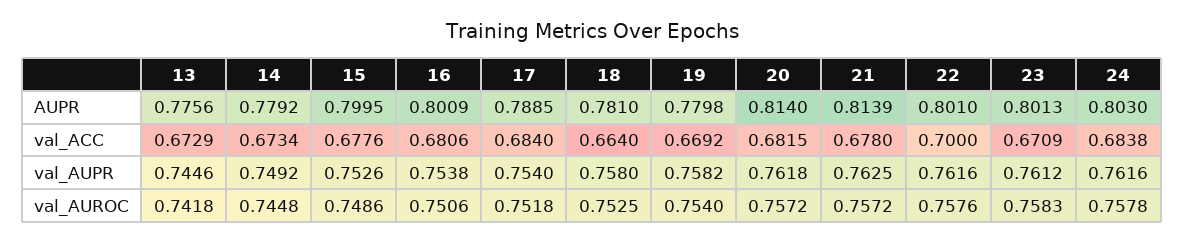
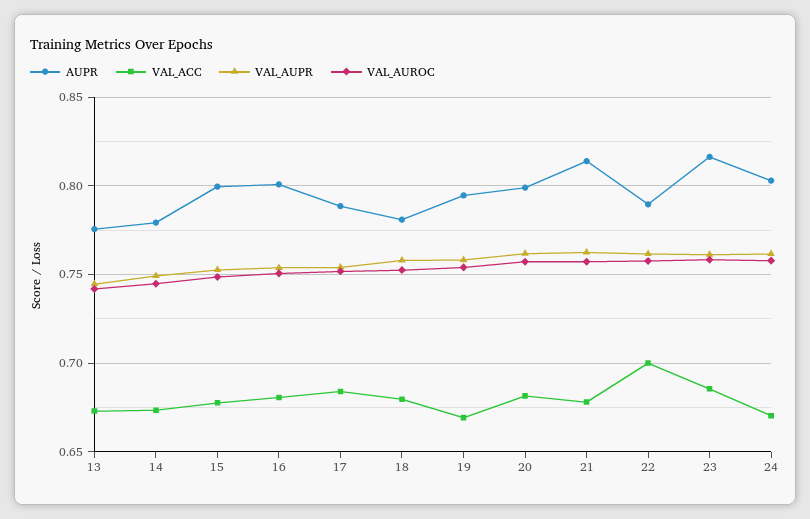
AUPR, 19: 0.7798 -> 0.795
AUPR, 20: 0.814 -> 0.8
AUPR, 22: 0.801 -> 0.79
AUPR, 23: 0.8013 -> 0.815
val_ACC, 18: 0.664 -> 0.68
val_ACC, 23: 0.6709 -> 0.685
val_ACC, 24: 0.6838 -> 0.67

